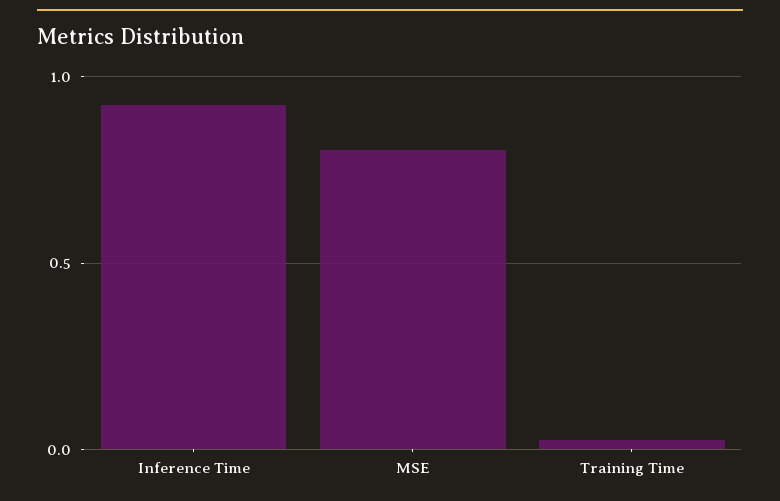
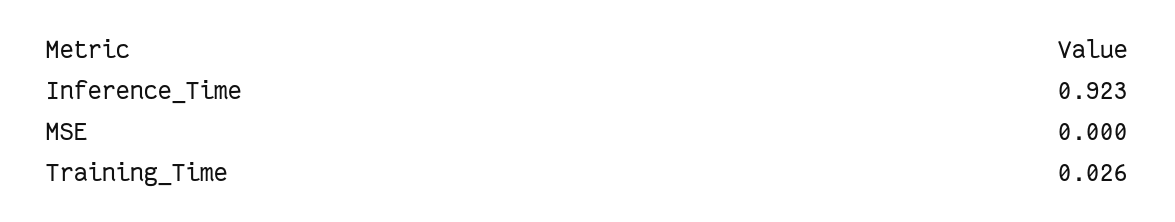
MSE: 0.8 -> 0

